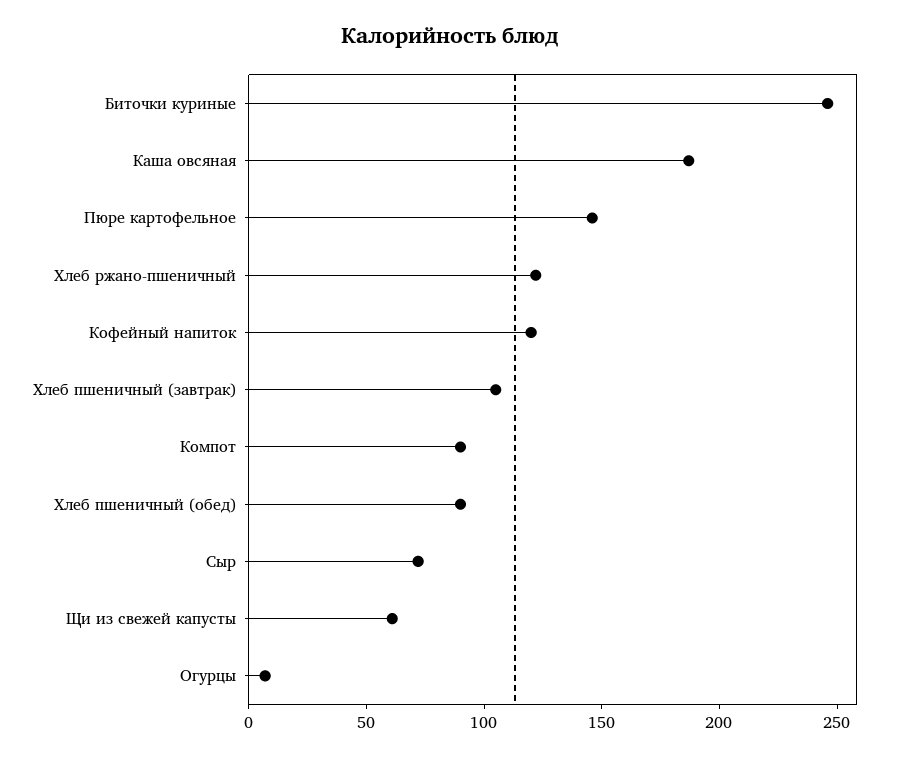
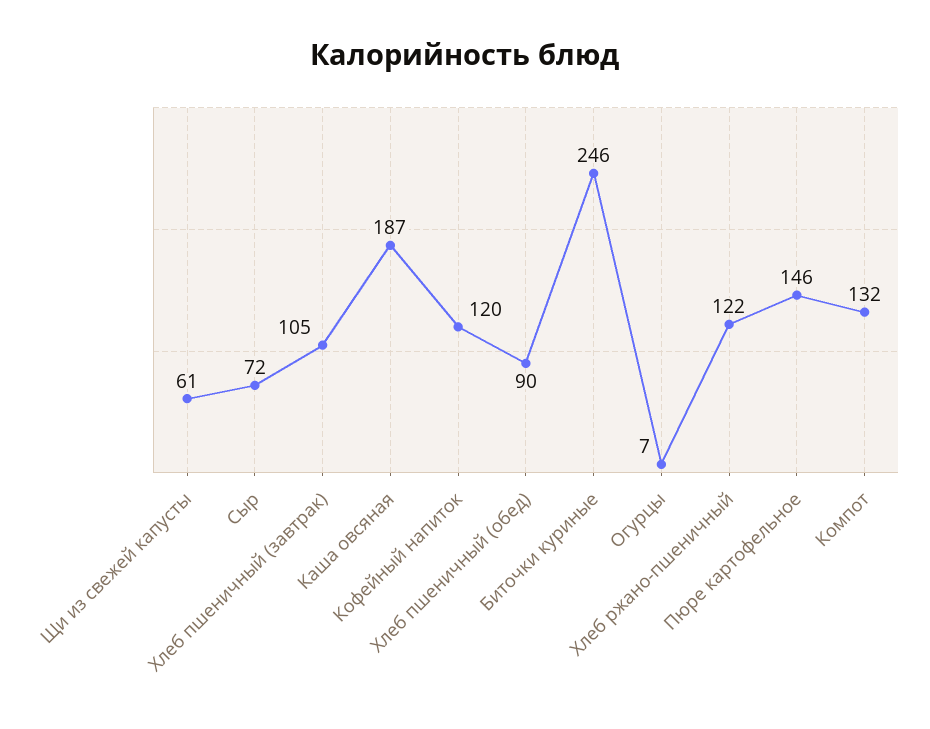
Компот: 90 -> 132

